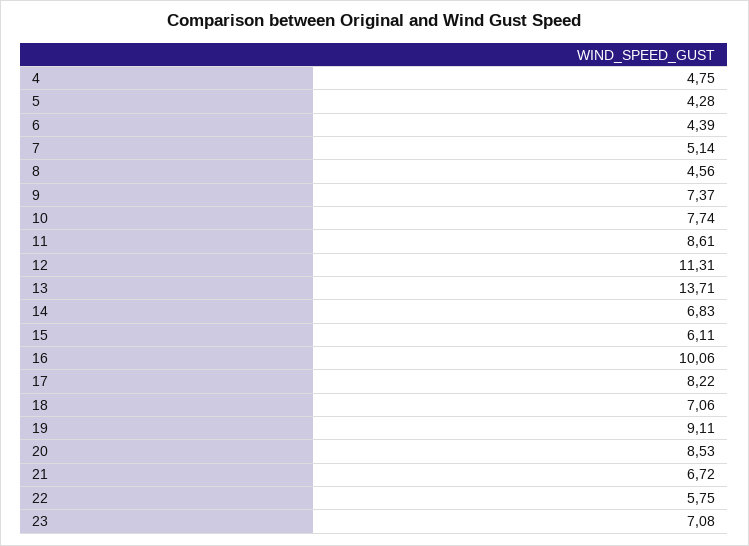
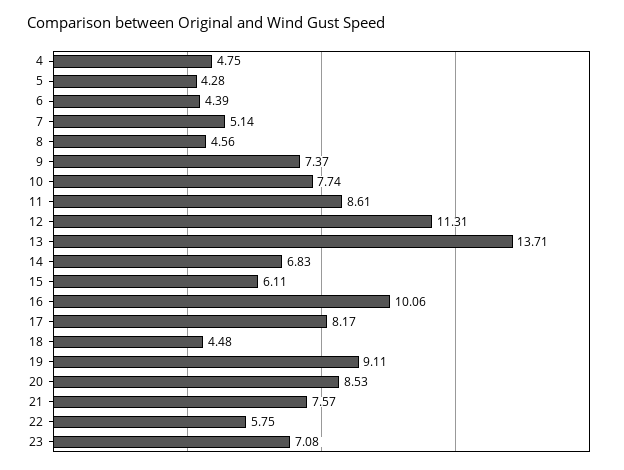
17: 8.22 -> 8.17
18: 7.06 -> 4.48
21: 6.72 -> 7.57

